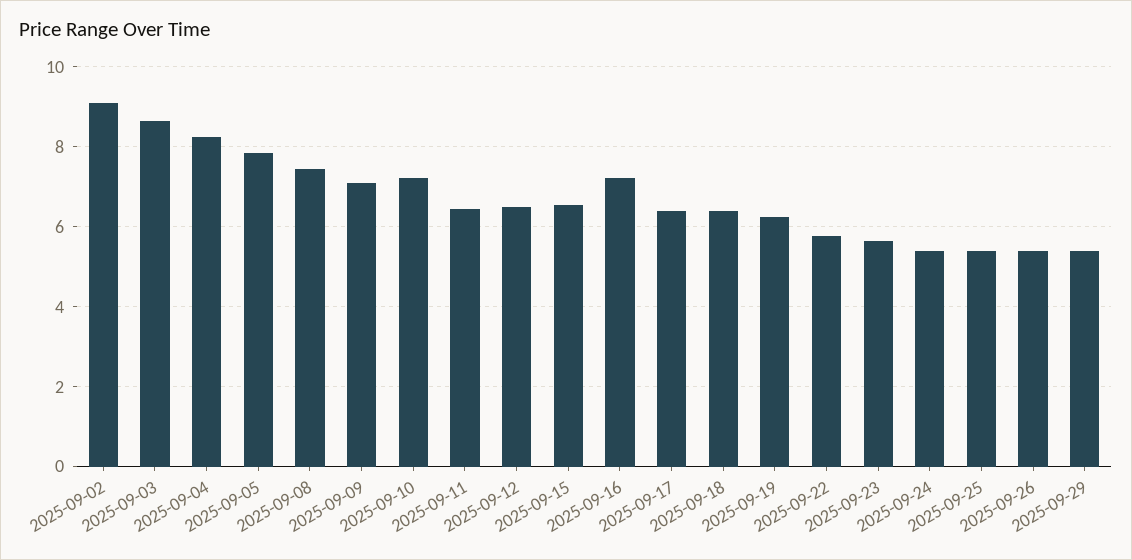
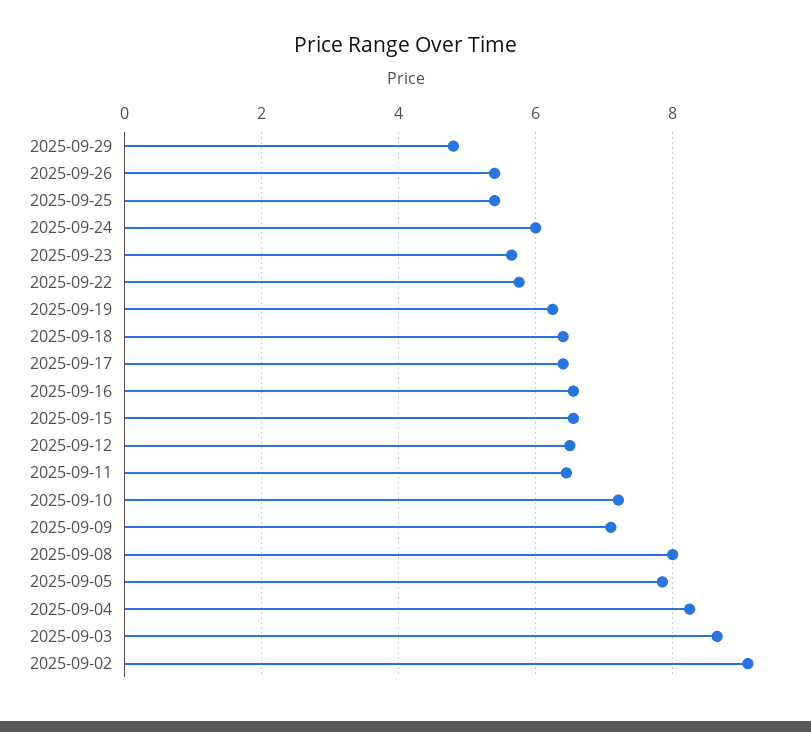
2025-09-08: 7.4 -> 8
2025-09-16: 7.2 -> 6.6
2025-09-24: 5.4 -> 6
2025-09-29: 5.4 -> 4.8

